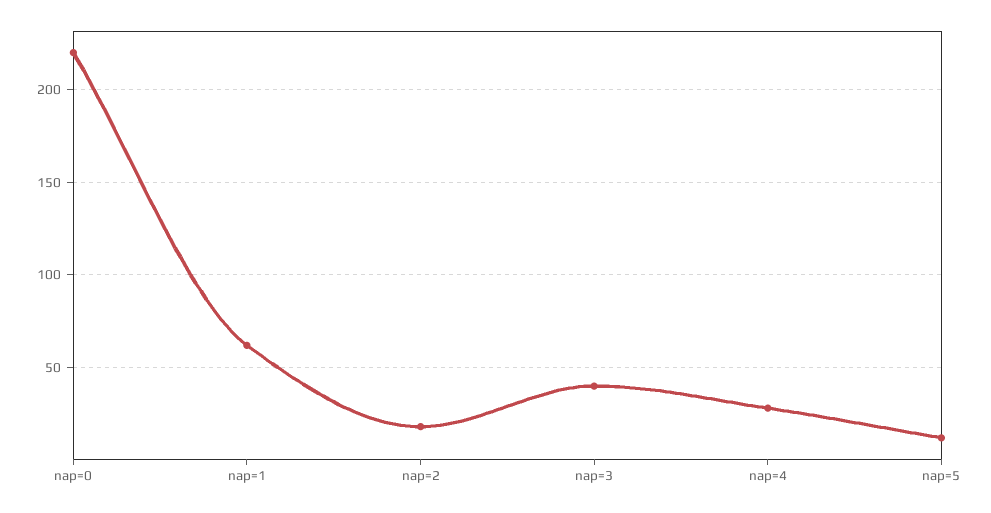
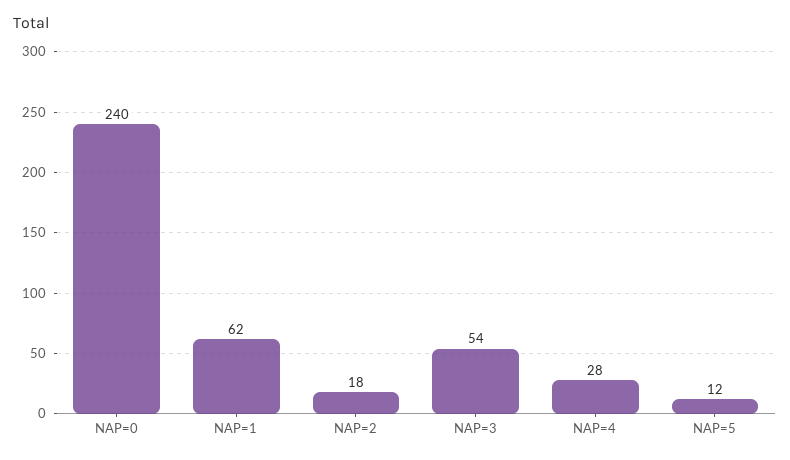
nap=0: 220 -> 240
nap=3: 40 -> 54

